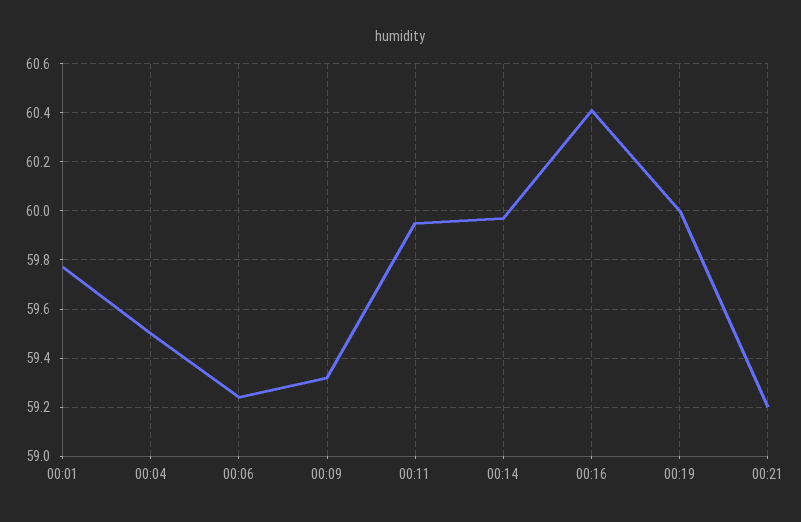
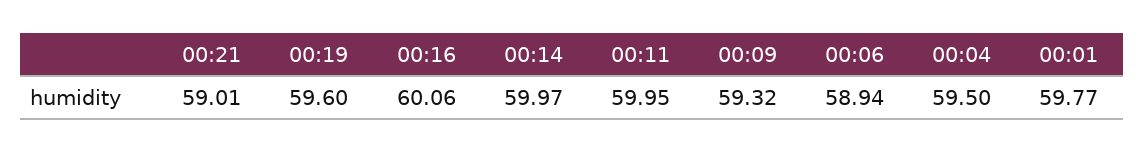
00:06: 59.25 -> 58.94
00:16: 60.4 -> 60.06
00:19: 60 -> 59.6
00:21: 59.2 -> 59.01

